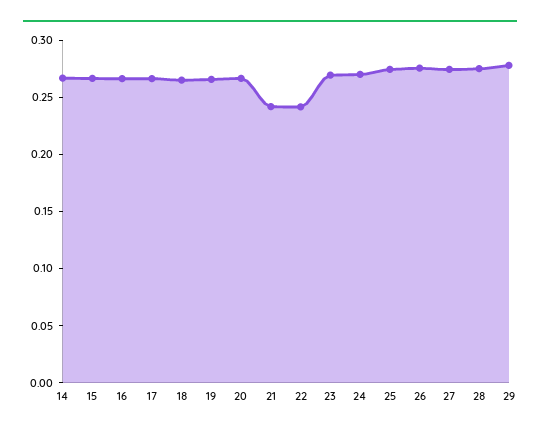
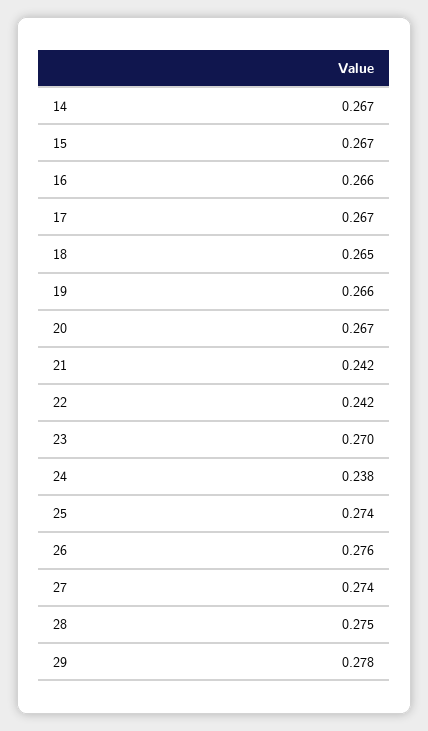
24: 0.27 -> 0.238

